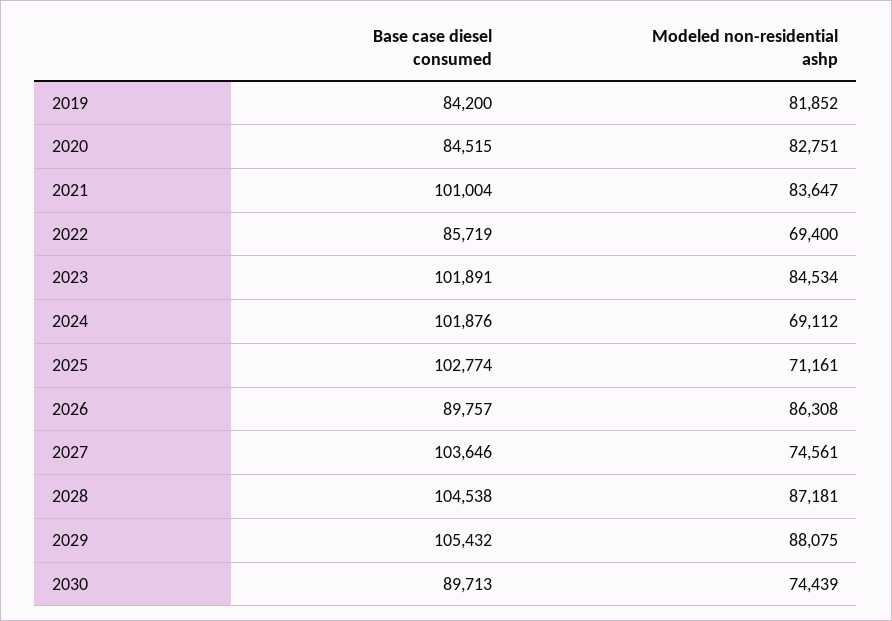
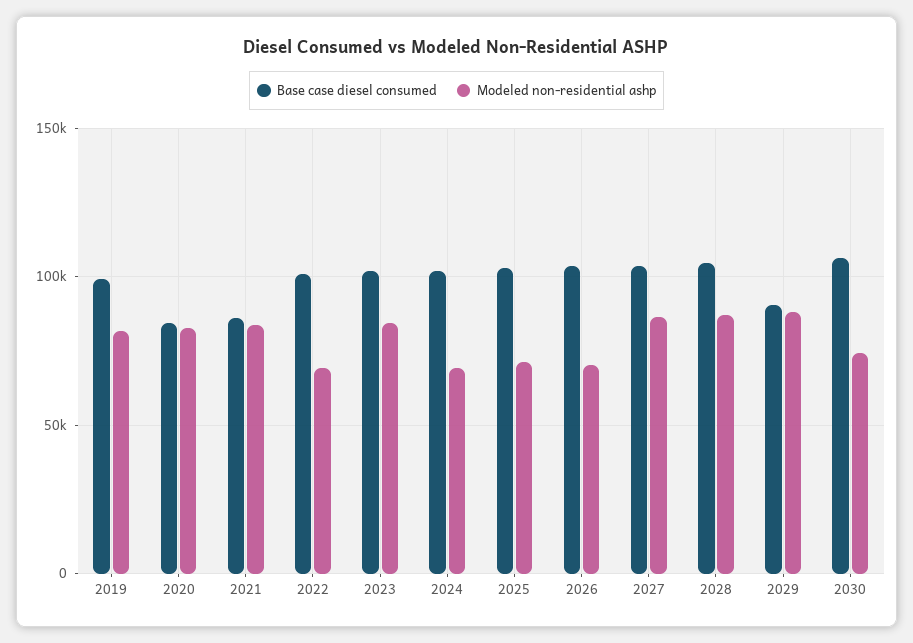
Base case diesel consumed, 2019: 84200 -> 100000
Base case diesel consumed, 2021: 101004 -> 85000
Base case diesel consumed, 2022: 85719 -> 100000
Base case diesel consumed, 2026: 89757 -> 105000
Modeled non-residential ashp, 2026: 86308 -> 70000
Modeled non-residential ashp, 2027: 74561 -> 85000
Base case diesel consumed, 2029: 105432 -> 90000
Base case diesel consumed, 2030: 89713 -> 105000

